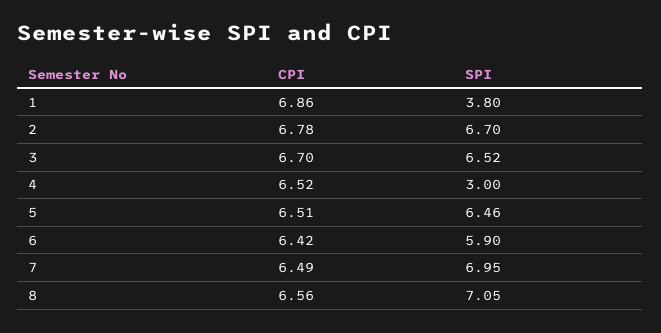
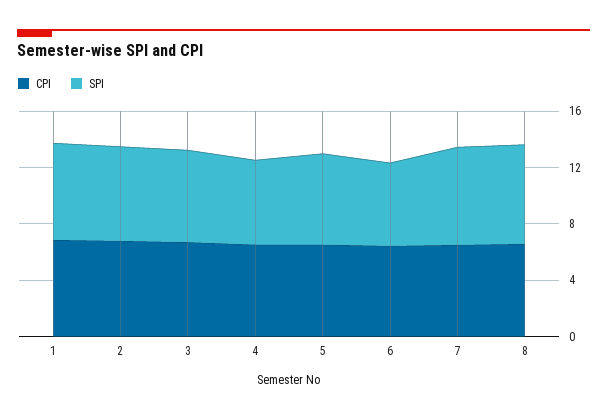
SPI, 1: 3.8 -> 7
SPI, 4: 3 -> 6

